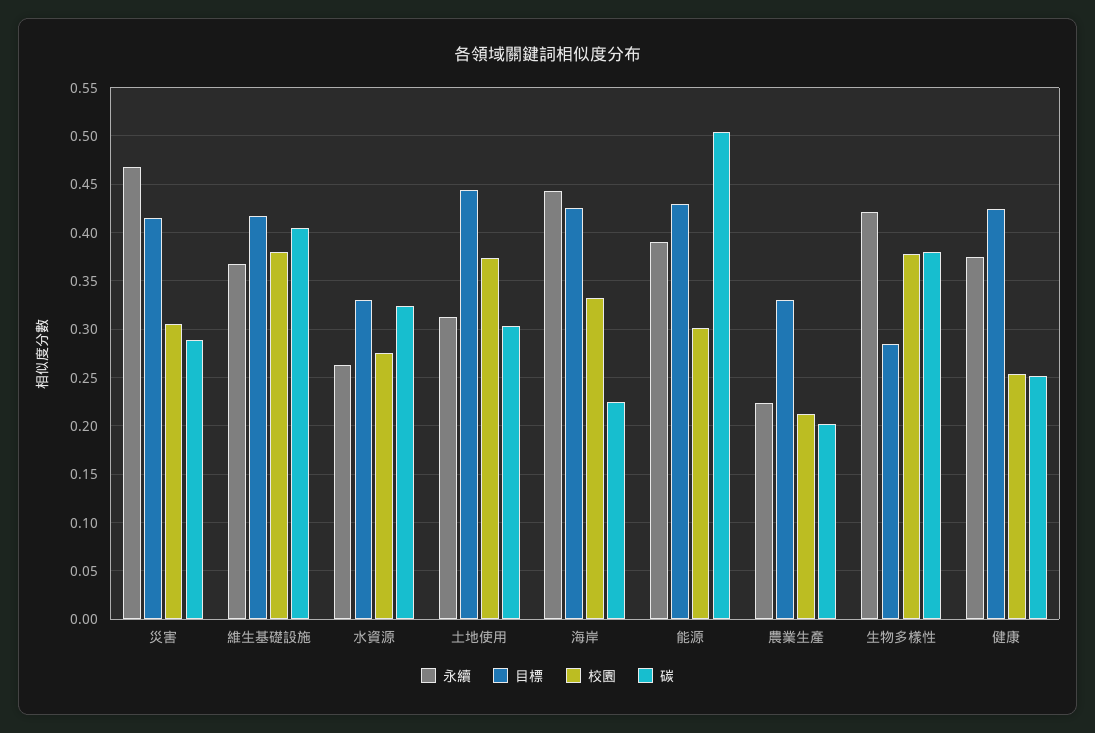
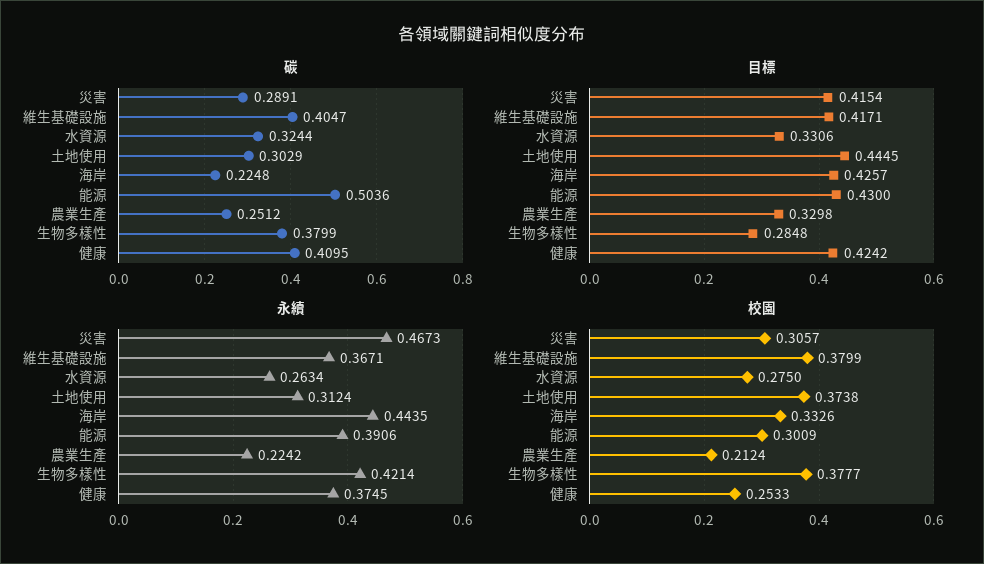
碳, 農業生產: 0.2 -> 0.2512
碳, 健康: 0.25 -> 0.4095

